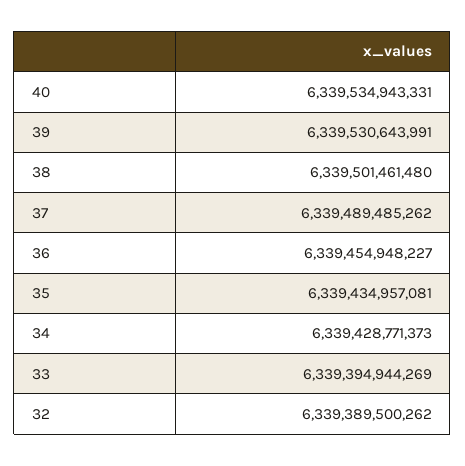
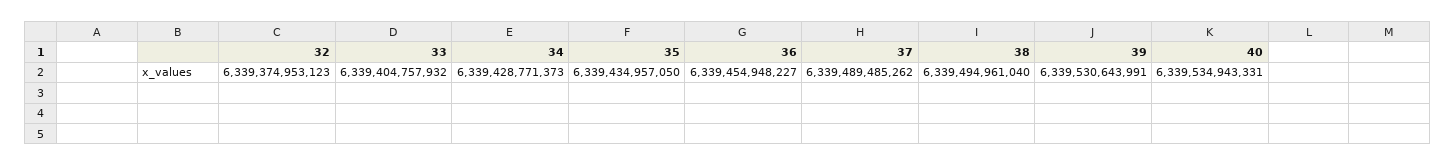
38: 6339501461480 -> 6339494961040
35: 6339434957081 -> 6339434957050
33: 6339394944269 -> 6339404757932
32: 6339389500262 -> 6339374953123

